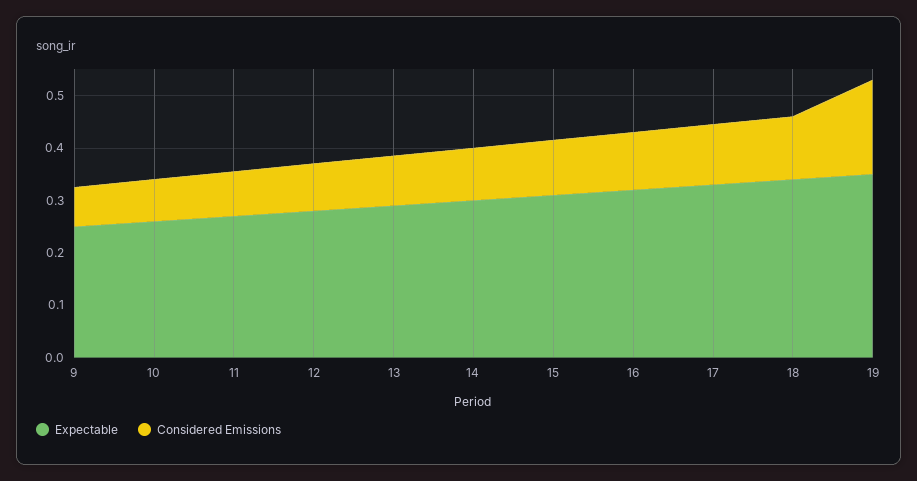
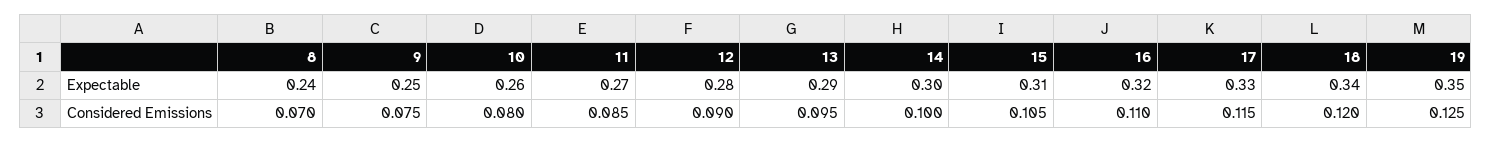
Considered Emissions, 19: 0.18 -> 0.125
Expectable, 8: none -> 0.24
Considered Emissions, 8: none -> 0.07

